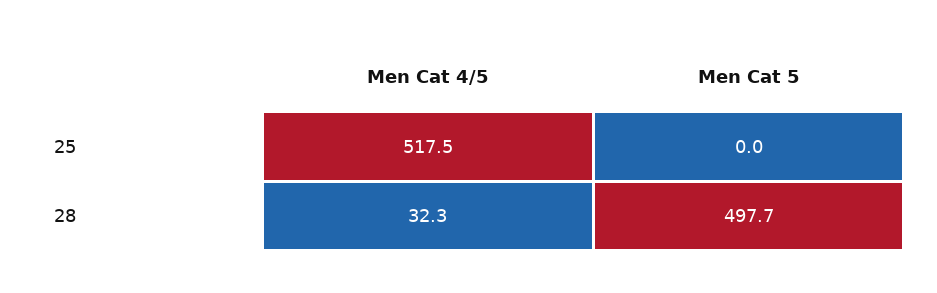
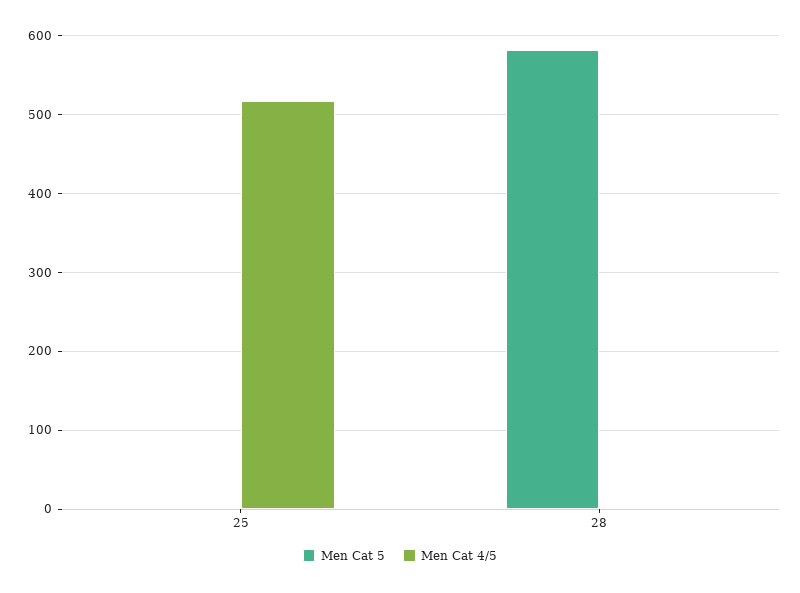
Men Cat 4/5, 28: 32.3 -> 0
Men Cat 5, 28: 497.7 -> 580

